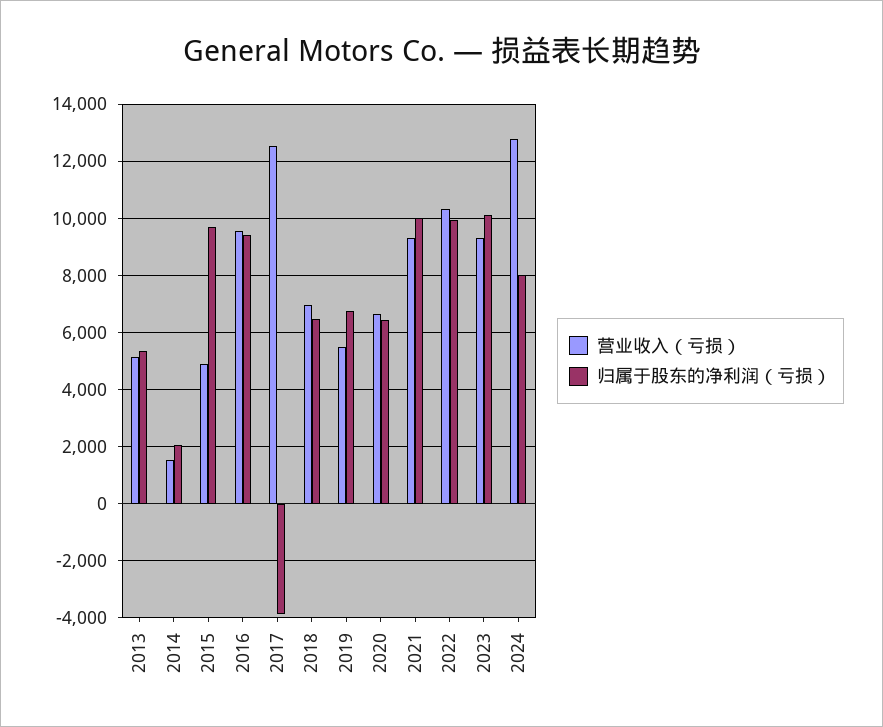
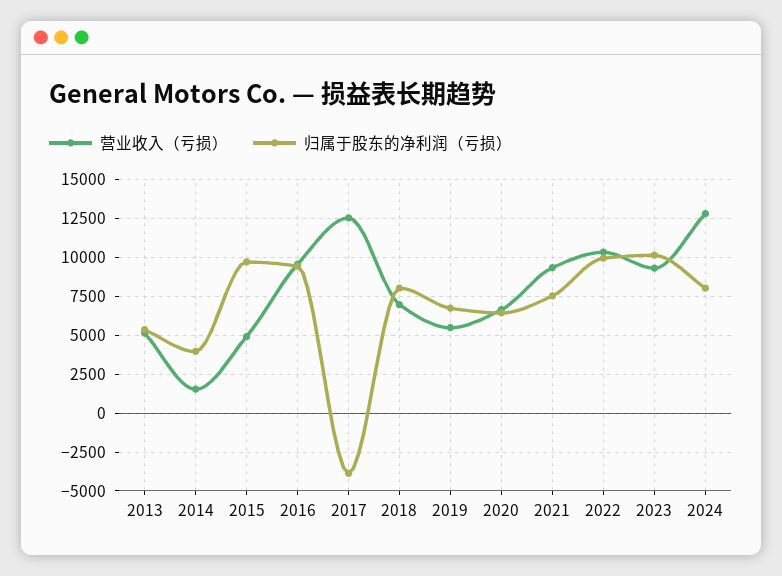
归属于股东的净利润（亏损）, 2014: 2000 -> 4000
归属于股东的净利润（亏损）, 2018: 6500 -> 8000
归属于股东的净利润（亏损）, 2021: 10000 -> 7500

